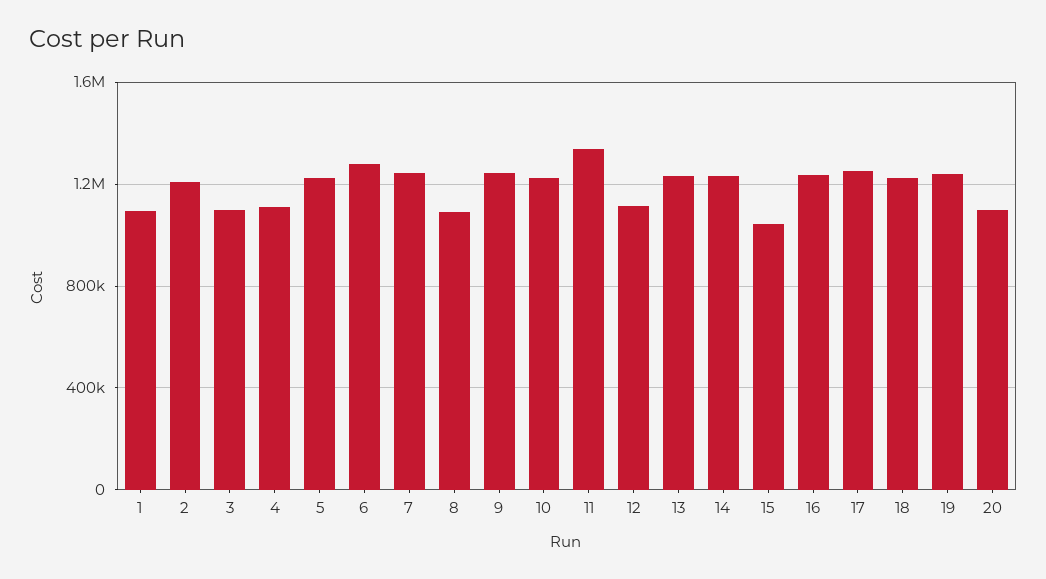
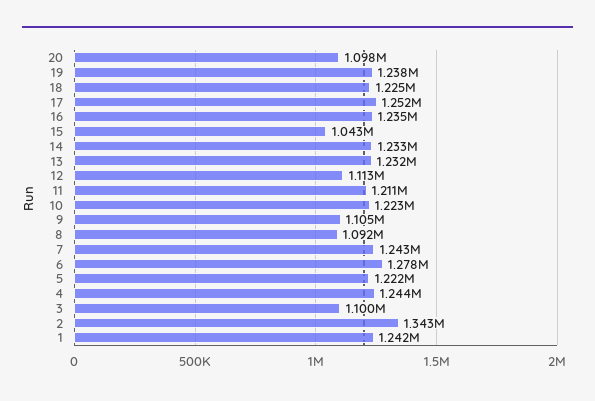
1: 1100000 -> 1242000
2: 1200000 -> 1343000
4: 1100000 -> 1244000
9: 1250000 -> 1105000
11: 1350000 -> 1211000

